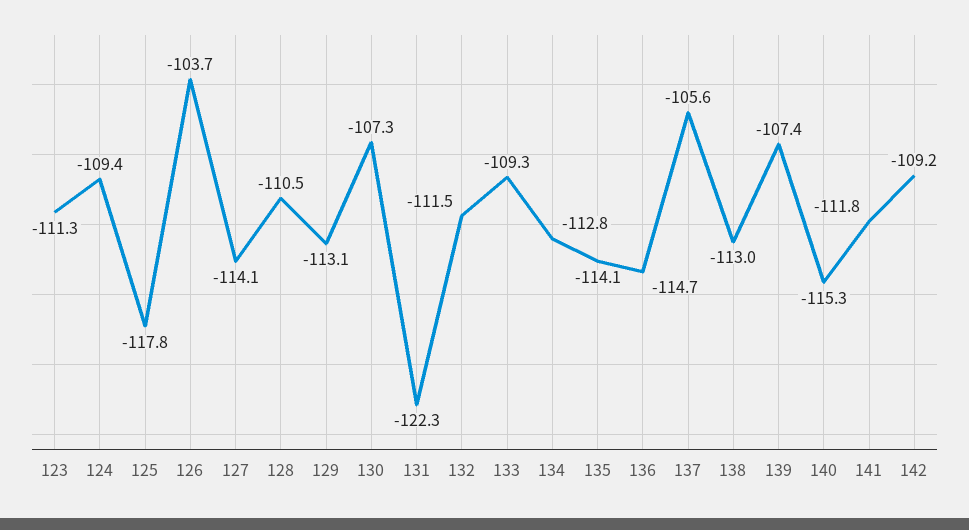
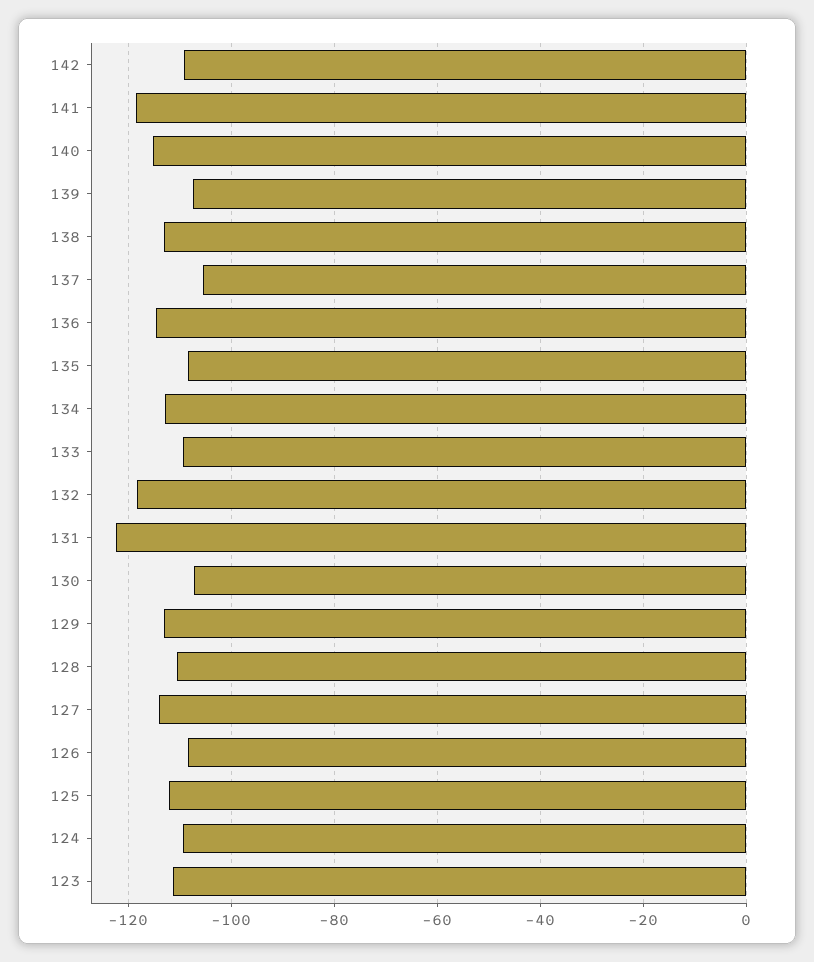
125: -117.8 -> -112
126: -103.7 -> -108
132: -111.5 -> -118
135: -114.1 -> -108
141: -111.8 -> -118

